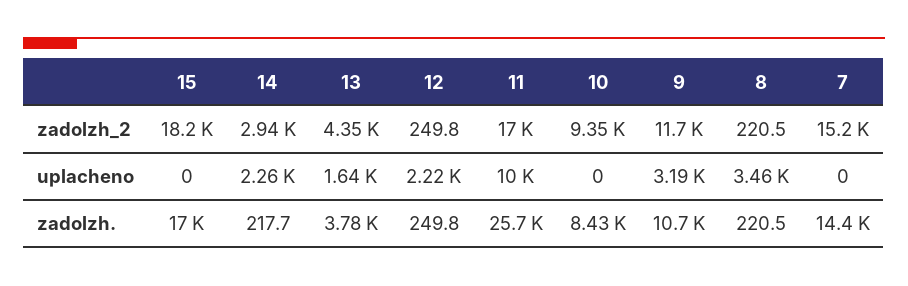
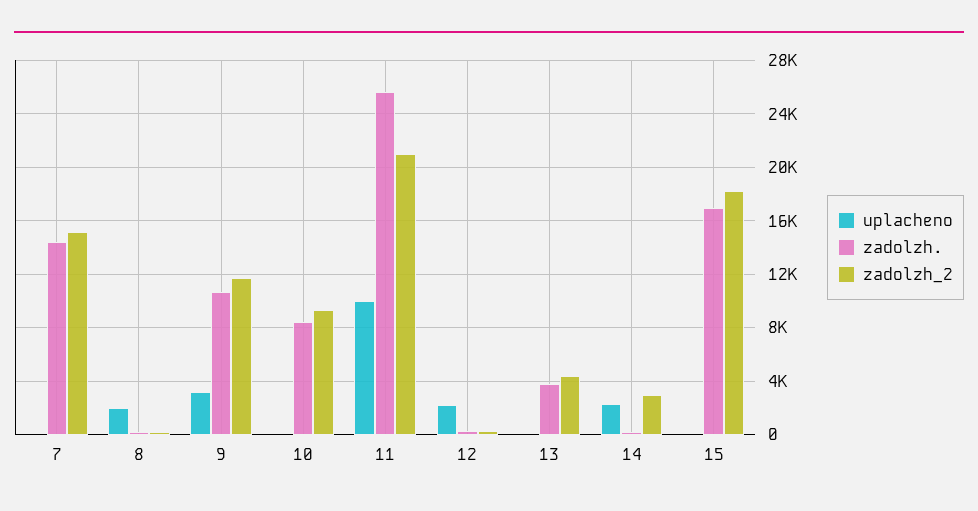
zadolzh_2, 11: 17000 -> 21000
uplacheno, 13: 1640 -> 0
uplacheno, 8: 3460 -> 2000

